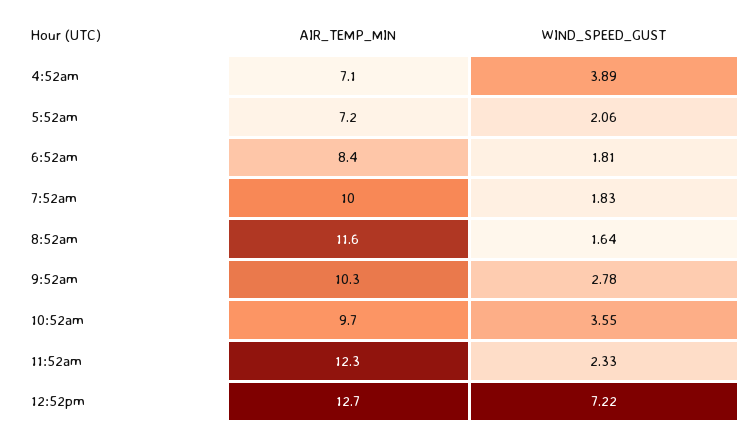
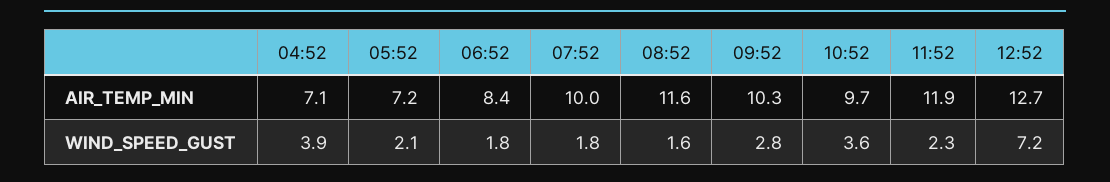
AIR_TEMP_MIN, 11:52am: 12.3 -> 11.9

